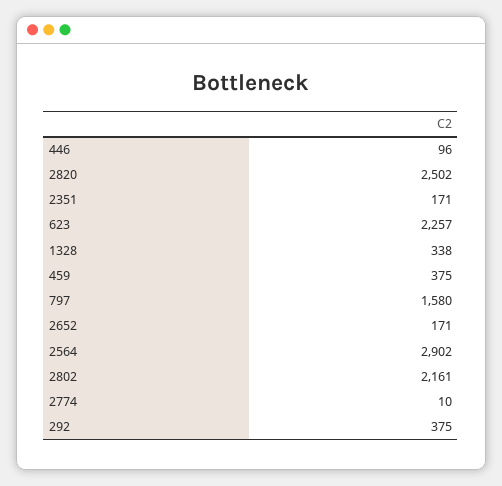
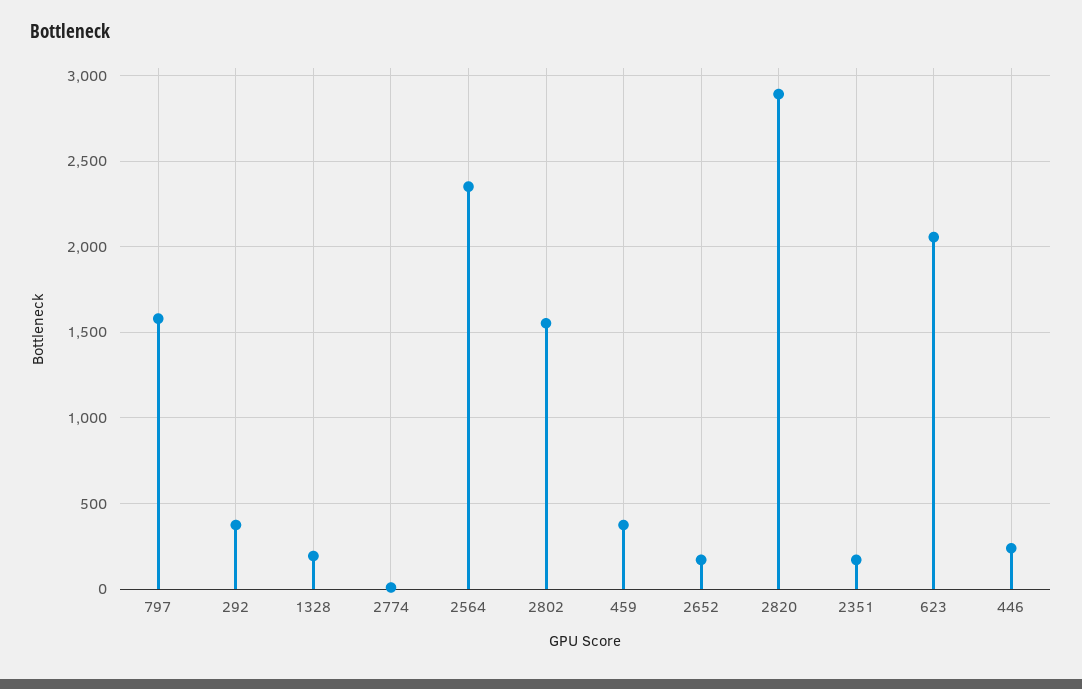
446: 96 -> 250
2820: 2502 -> 2900
623: 2257 -> 2050
1328: 338 -> 200
2564: 2902 -> 2350
2802: 2161 -> 1550

